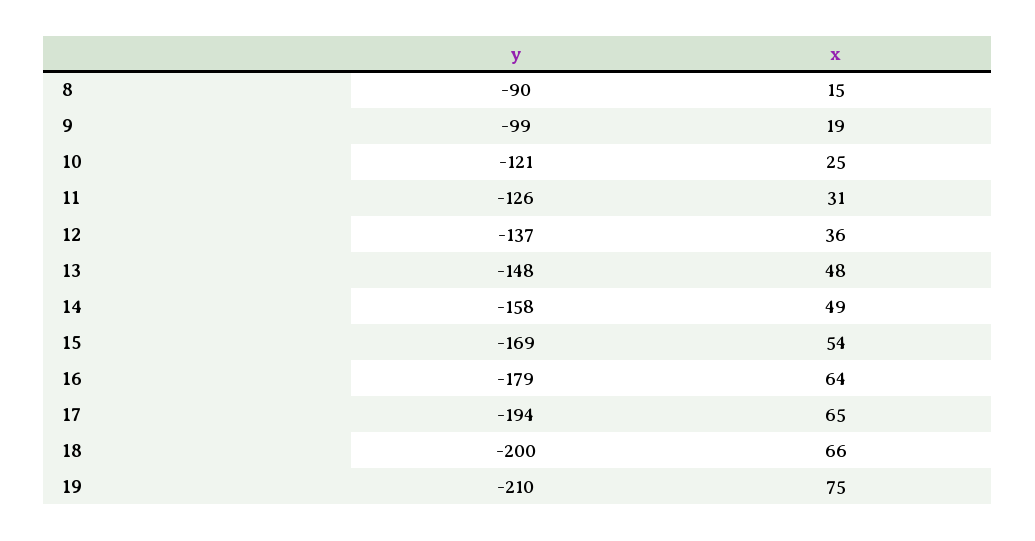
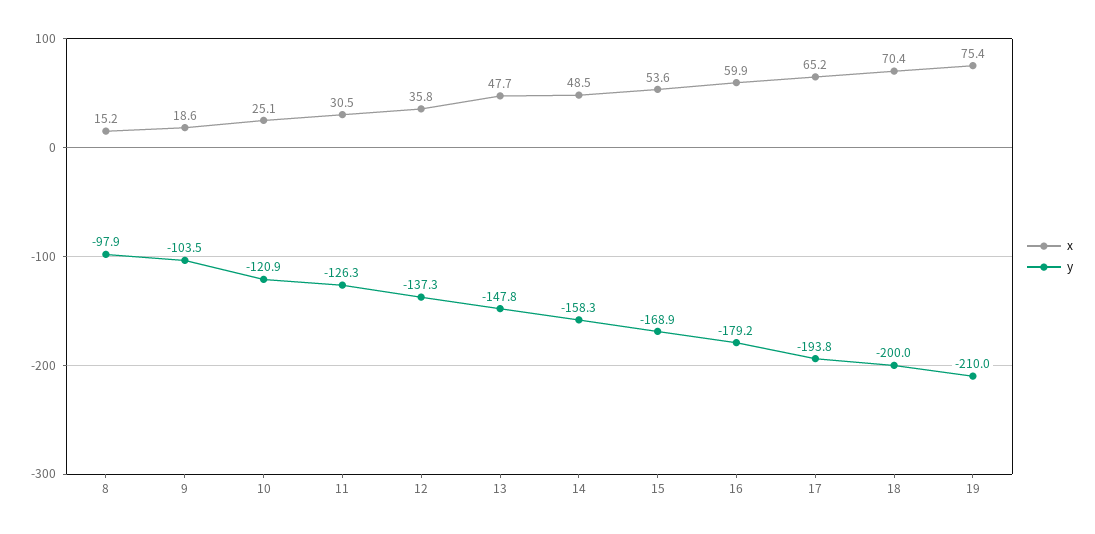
y, 8: -90 -> -97.9
y, 9: -99 -> -103.5
x, 16: 64 -> 59.9
x, 18: 66 -> 70.4

